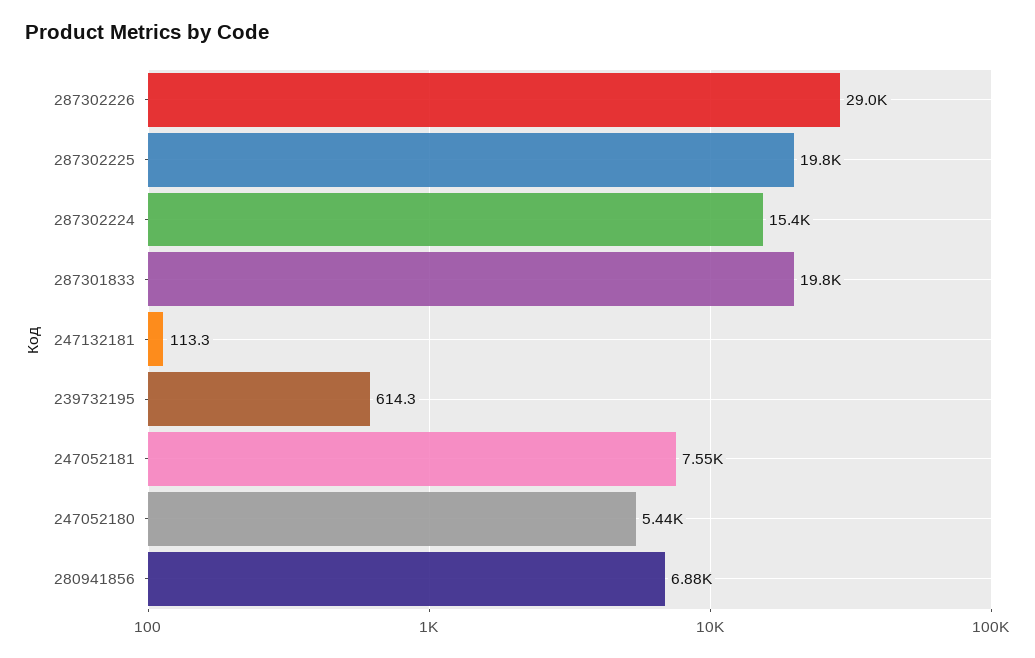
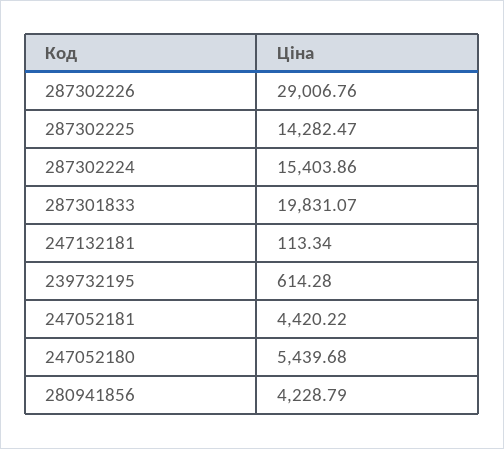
287302225: 19800 -> 14282.47
247052181: 7550 -> 4420.22
280941856: 6880 -> 4228.79

